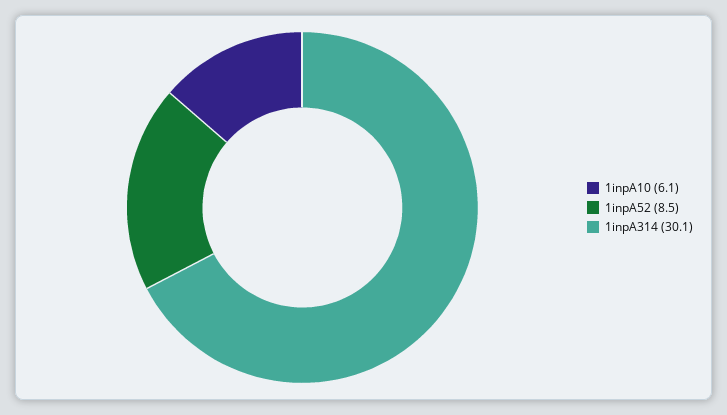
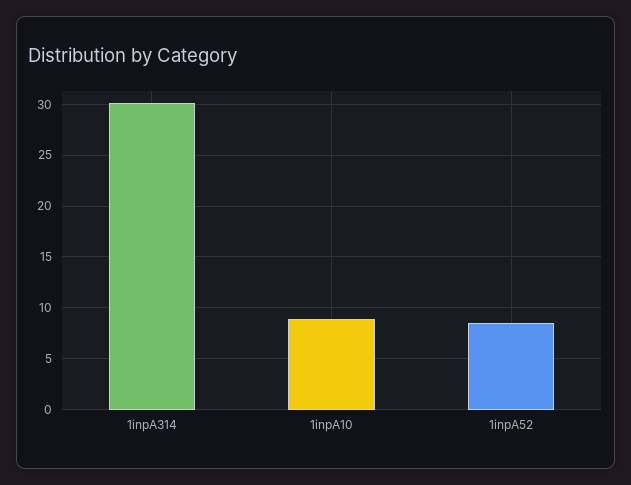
1inpA10: 6.1 -> 9

